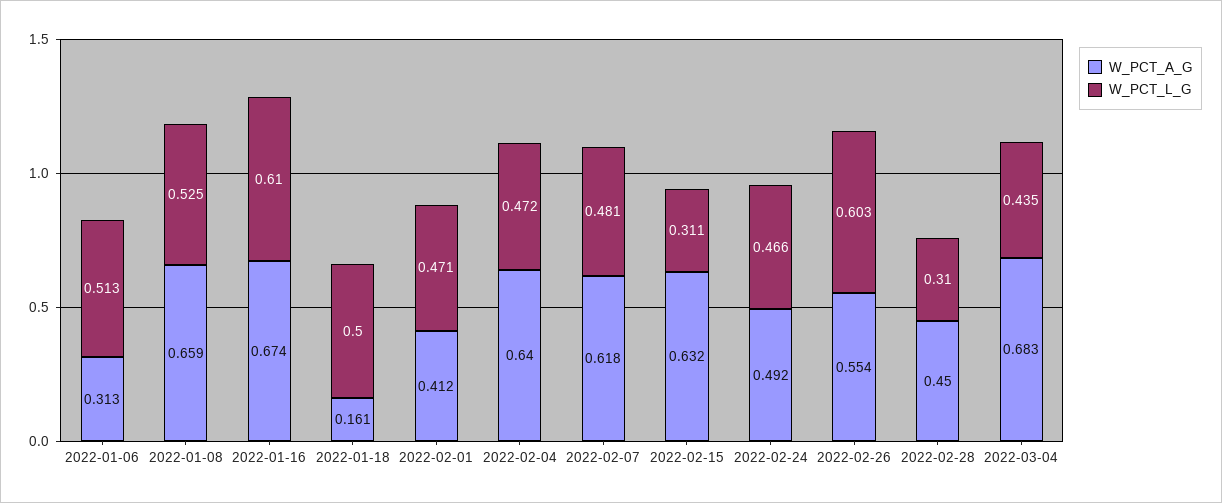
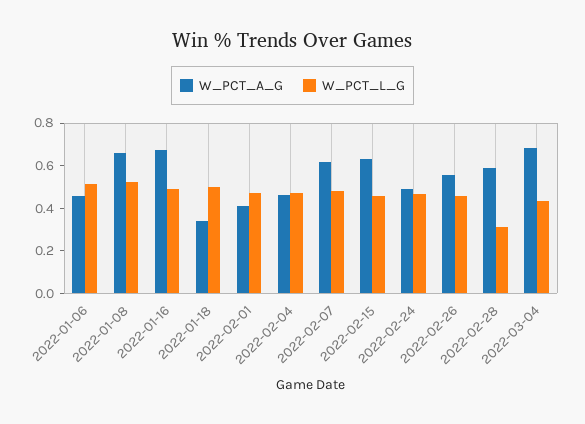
W_PCT_A_G, 2022-01-06: 0.313 -> 0.45
W_PCT_L_G, 2022-01-16: 0.61 -> 0.5
W_PCT_A_G, 2022-01-18: 0.161 -> 0.35
W_PCT_A_G, 2022-02-04: 0.64 -> 0.45
W_PCT_L_G, 2022-02-15: 0.311 -> 0.45
W_PCT_L_G, 2022-02-26: 0.603 -> 0.45
W_PCT_A_G, 2022-02-28: 0.45 -> 0.6

